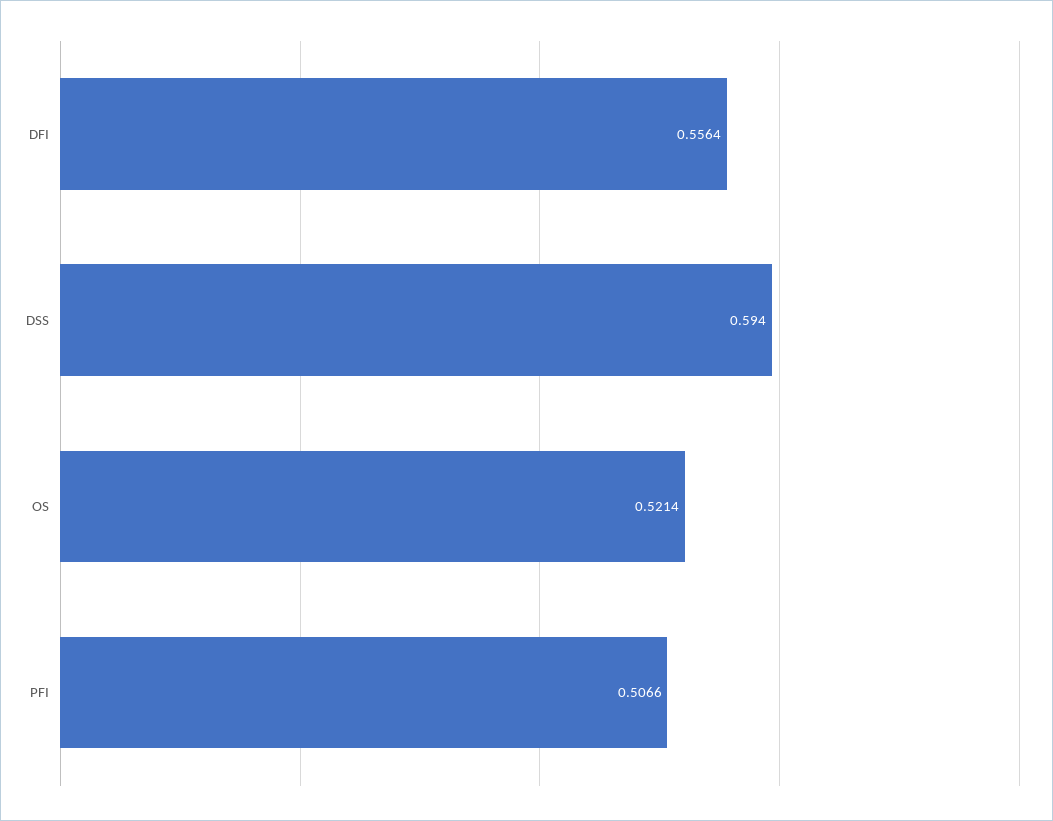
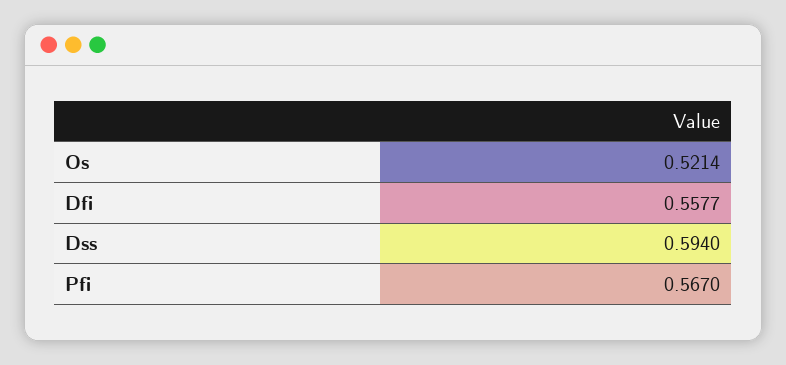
DFI: 0.5564 -> 0.5577
PFI: 0.5066 -> 0.567

